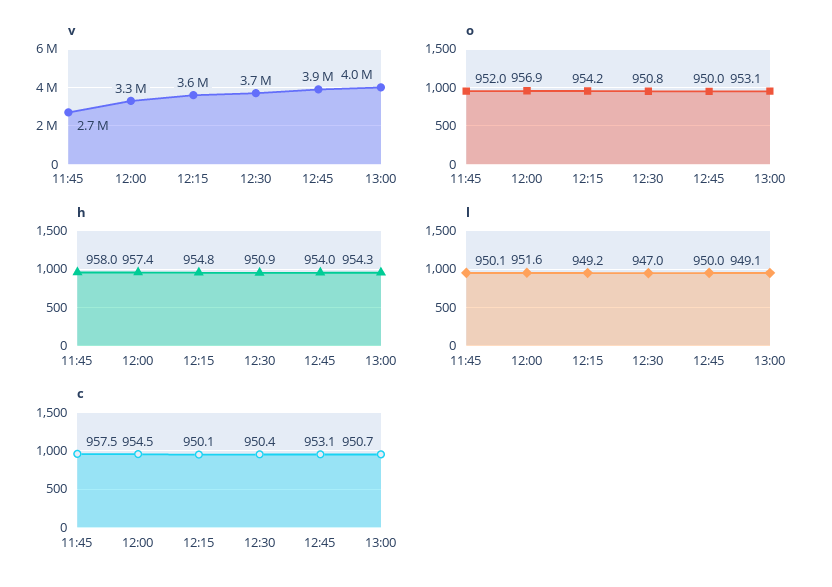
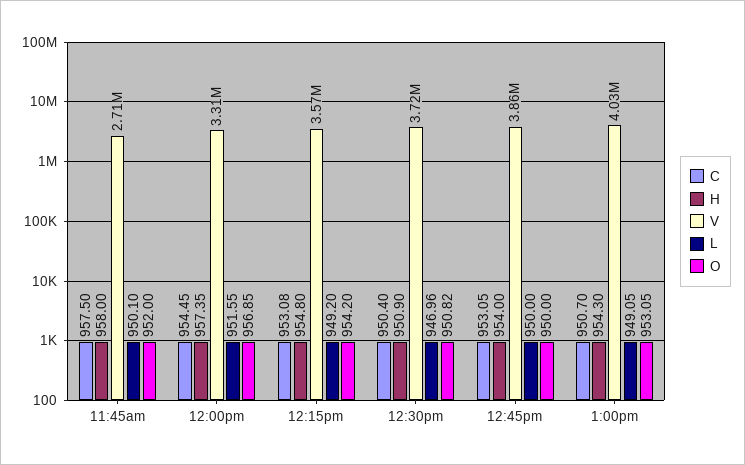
c, 12:15: 950.1 -> 953.08

